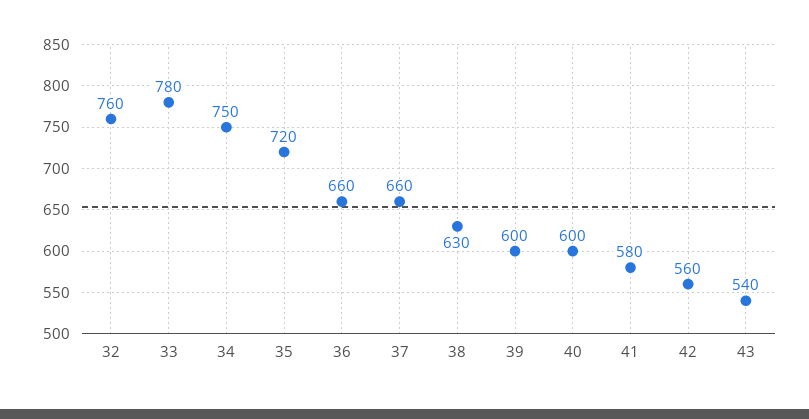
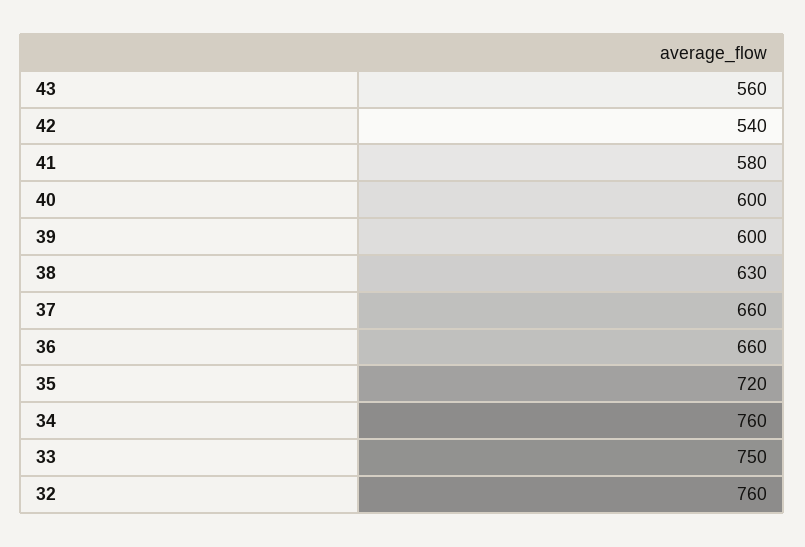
33: 780 -> 750
34: 750 -> 760
42: 560 -> 540
43: 540 -> 560

